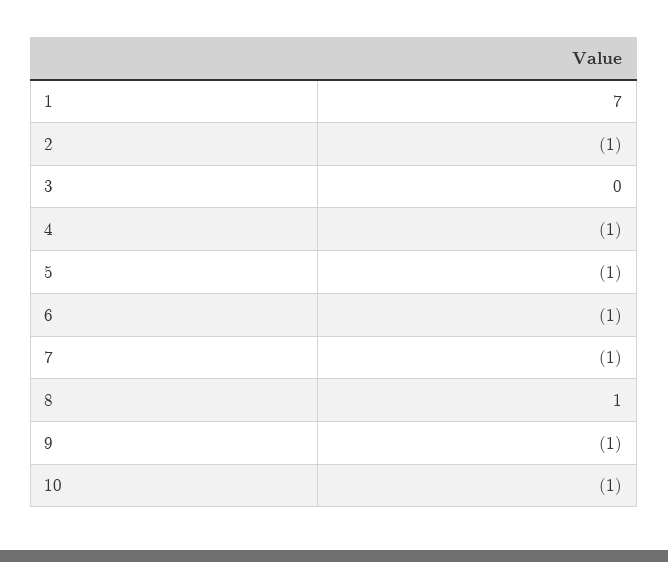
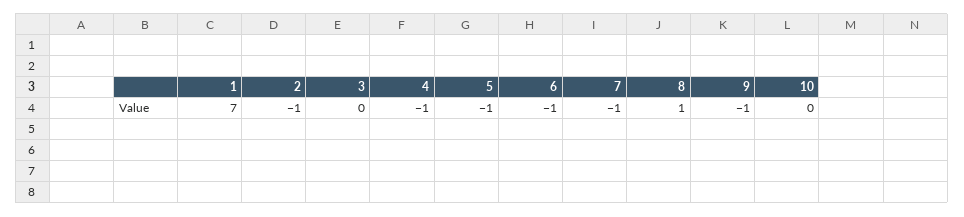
10: -1 -> 0

